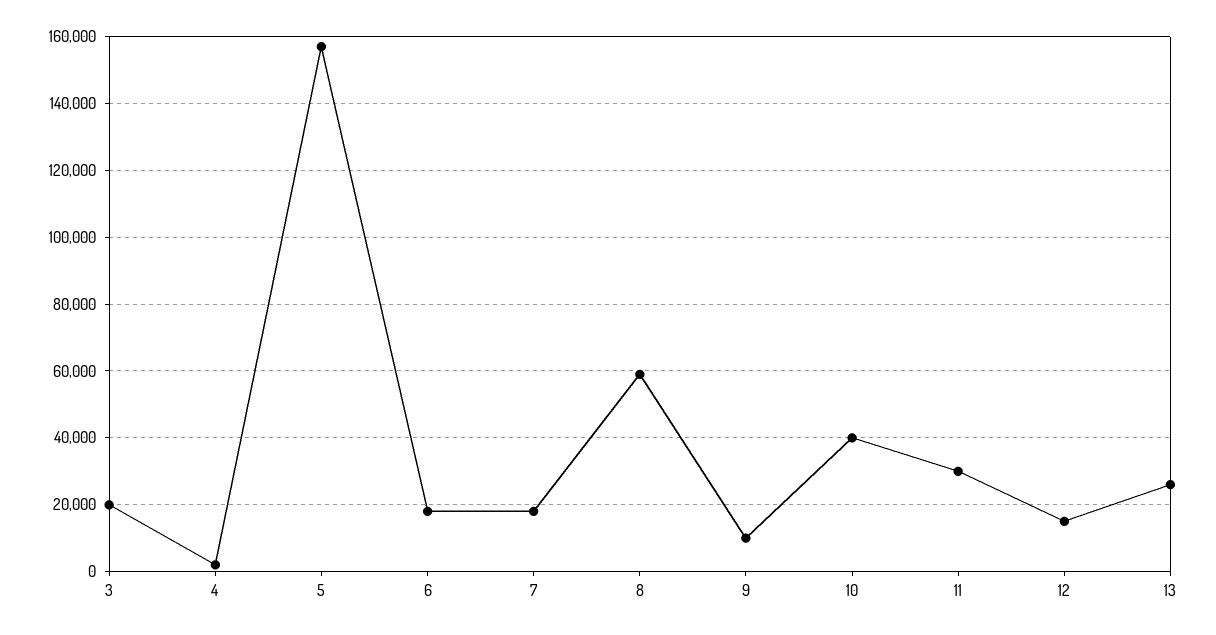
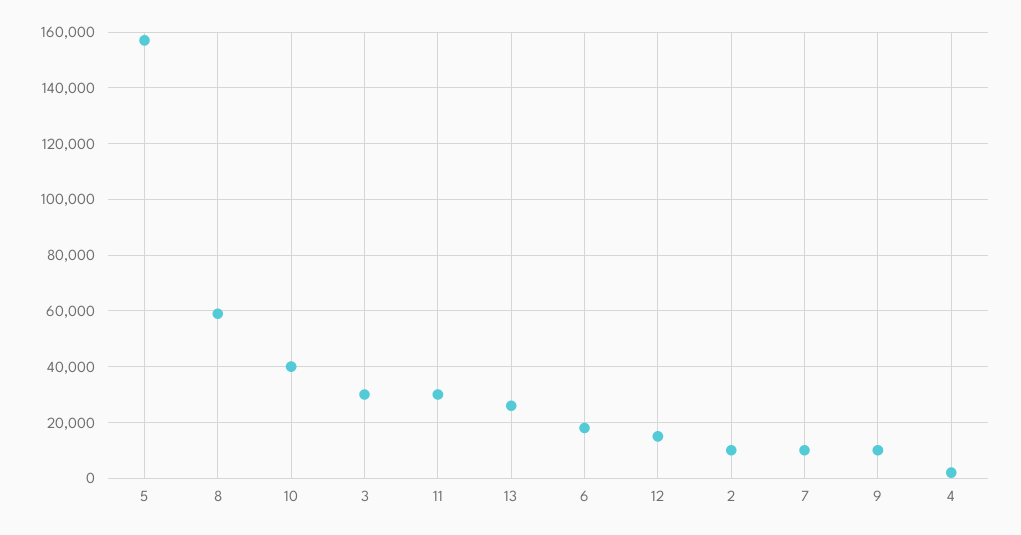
3: 20000 -> 30000
7: 18000 -> 10000
2: none -> 10000

